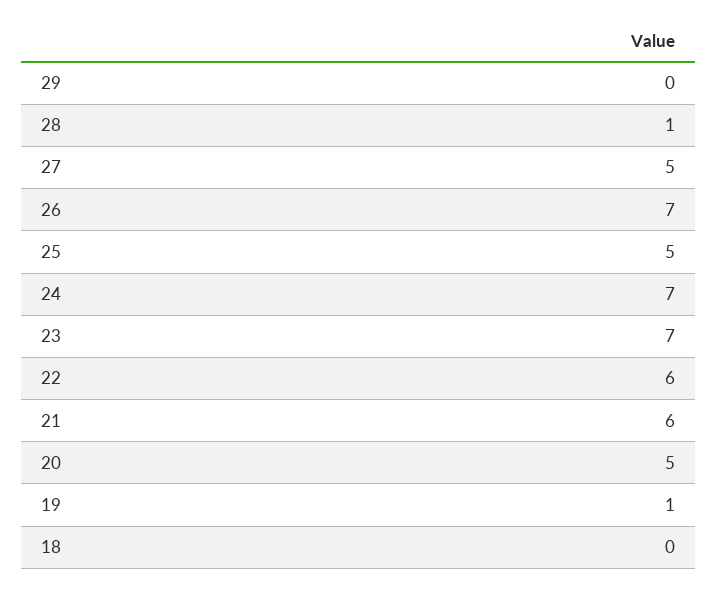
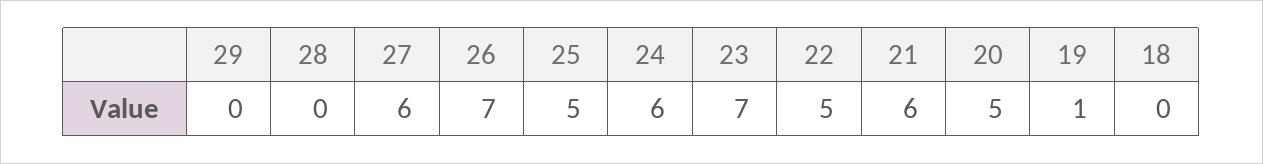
28: 1 -> 0
27: 5 -> 6
24: 7 -> 6
22: 6 -> 5

